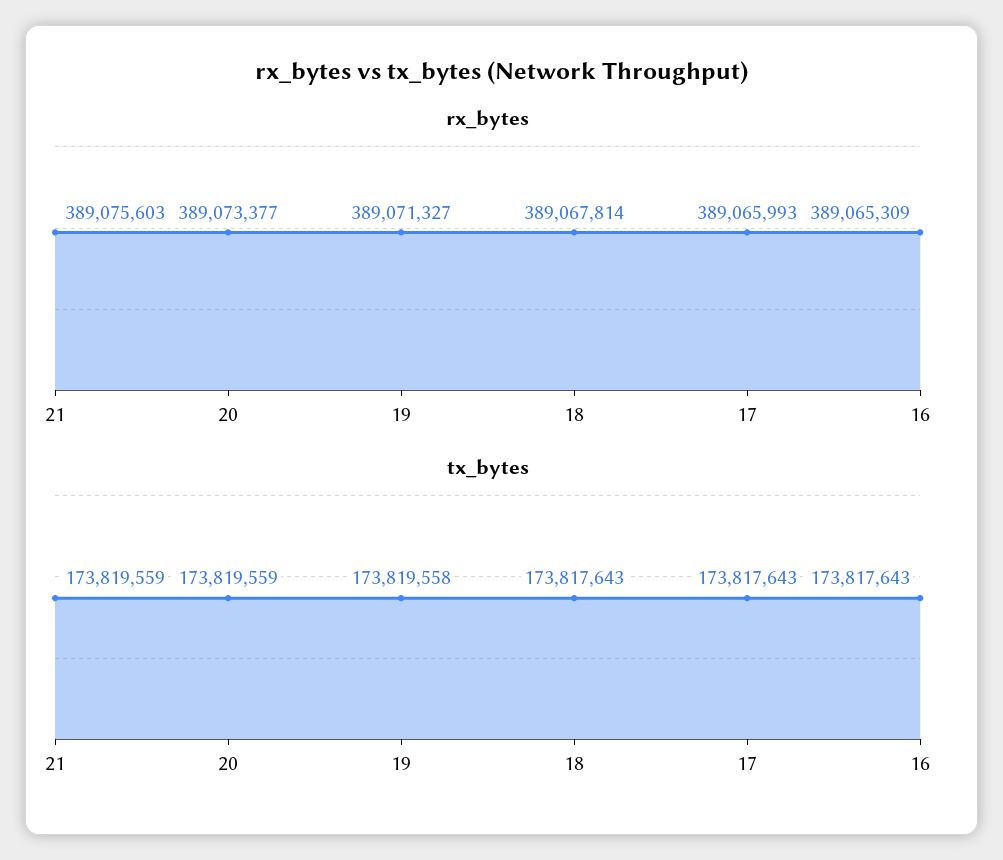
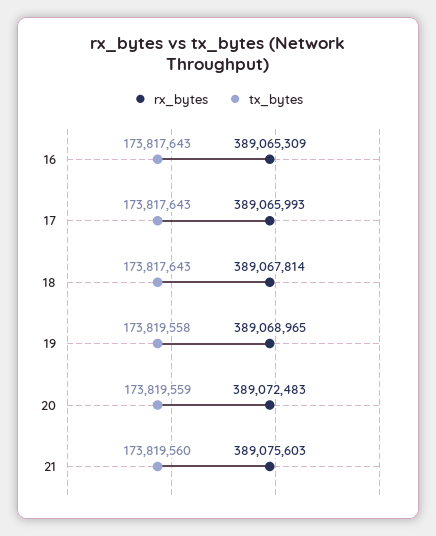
rx_bytes, 20: 389073377 -> 389072483
rx_bytes, 19: 389071327 -> 389068965
tx_bytes, 21: 173819559 -> 173819560

